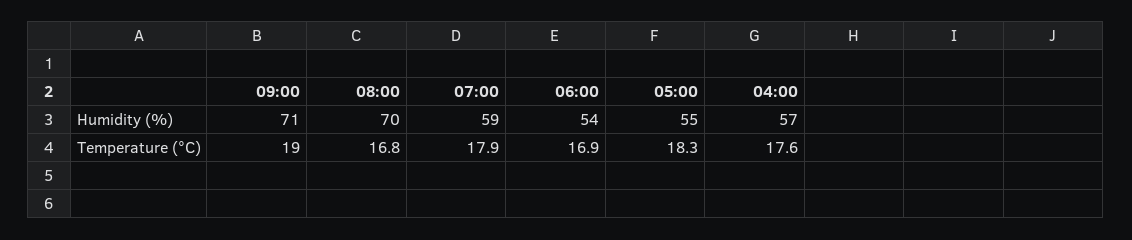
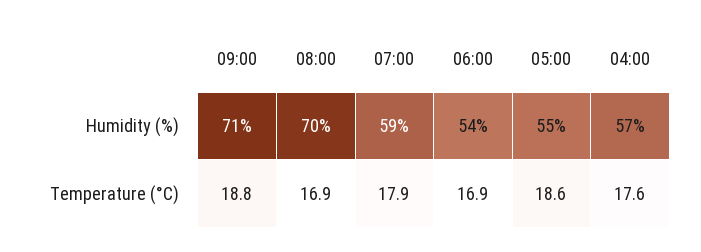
09:00, Temperature (°C): 19 -> 18.8
08:00, Temperature (°C): 16.8 -> 16.9
05:00, Temperature (°C): 18.3 -> 18.6

